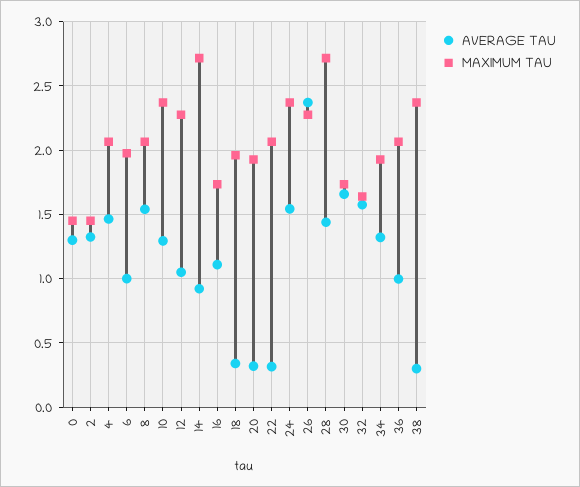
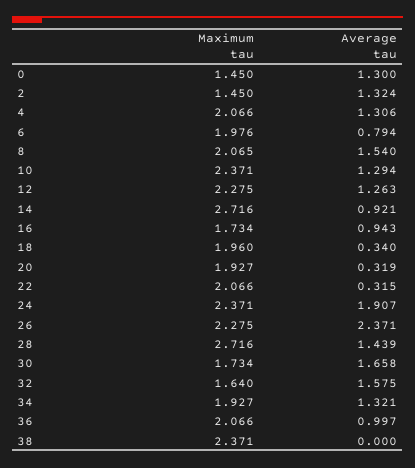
AVERAGE TAU, 4: 1.45 -> 1.306
AVERAGE TAU, 6: 1 -> 0.794
AVERAGE TAU, 12: 1.05 -> 1.263
AVERAGE TAU, 16: 1.1 -> 0.943
AVERAGE TAU, 24: 1.55 -> 1.907
AVERAGE TAU, 38: 0.3 -> 0

